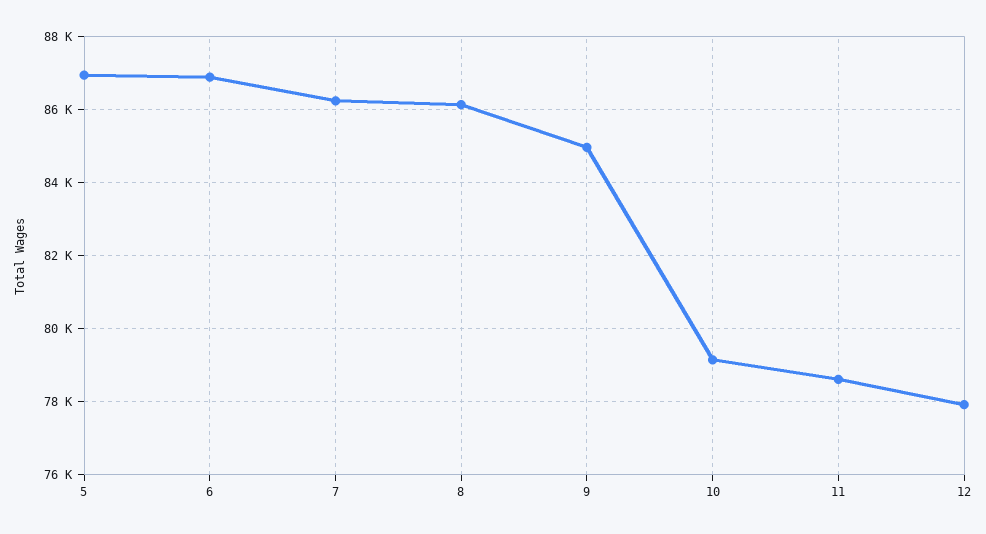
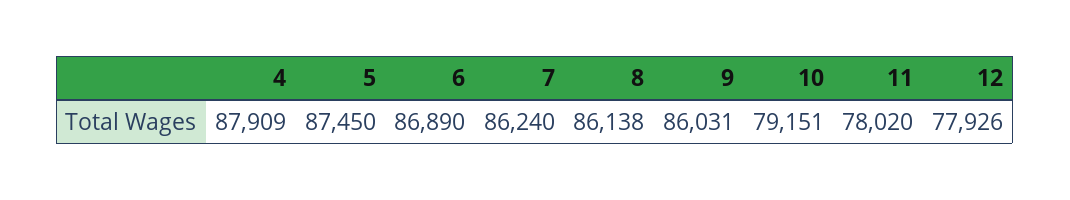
5: 87000 -> 87450
9: 85000 -> 86031
11: 78600 -> 78020
4: none -> 87909

